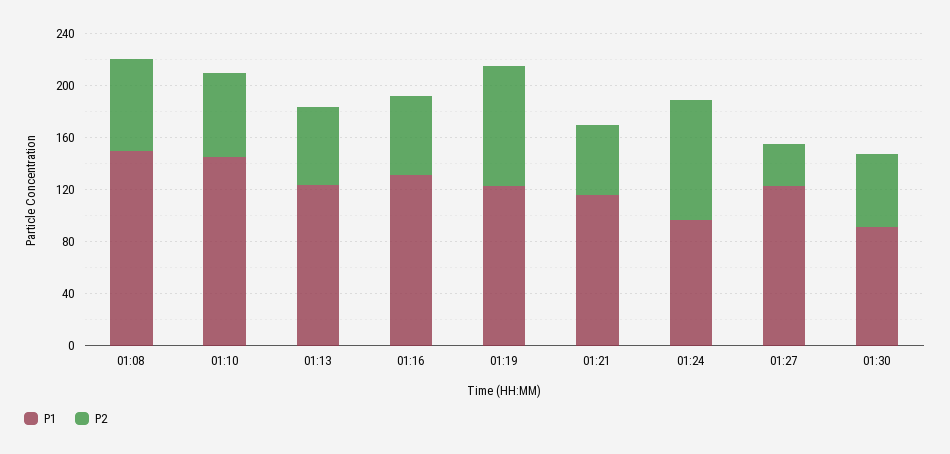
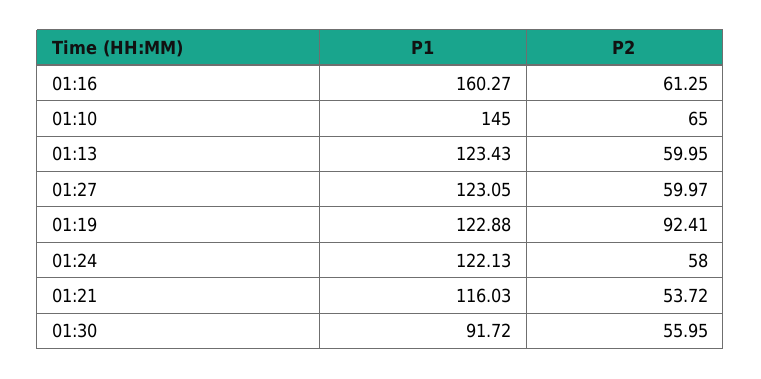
P1, 01:08: 150 -> none
P2, 01:08: 70 -> none
P1, 01:16: 130 -> 160.27
P1, 01:24: 100 -> 122.13
P2, 01:24: 90 -> 58
P2, 01:27: 30 -> 59.97

